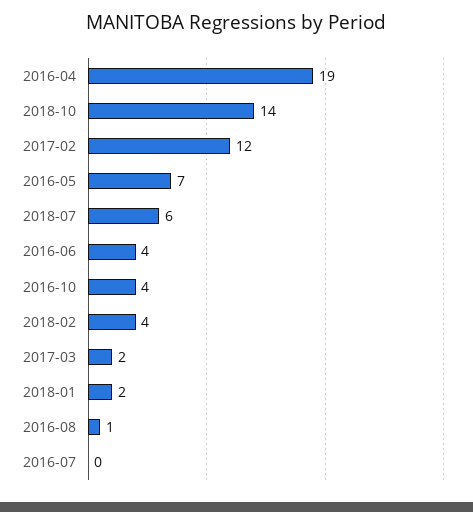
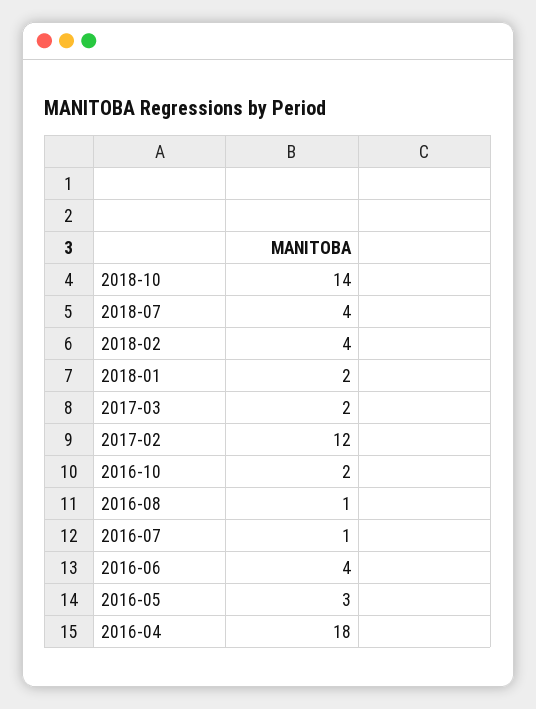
2016-04: 19 -> 18
2016-05: 7 -> 3
2018-07: 6 -> 4
2016-10: 4 -> 2
2016-07: 0 -> 1

